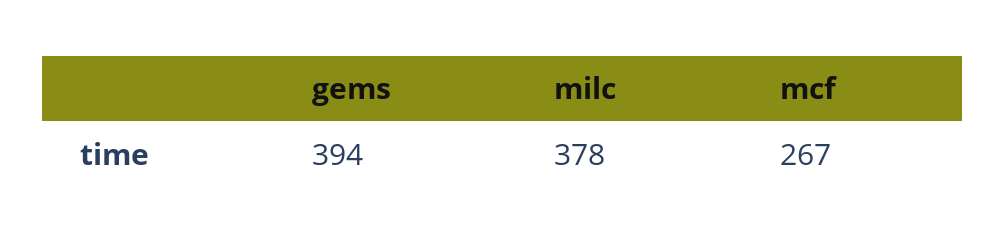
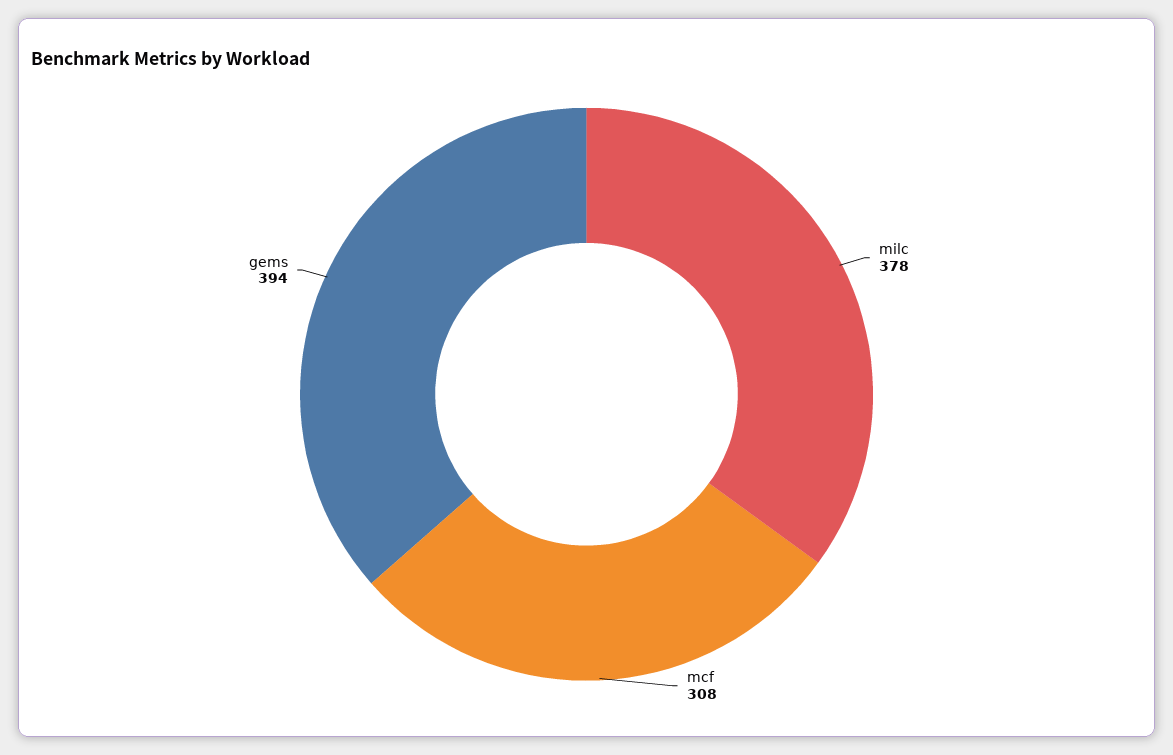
mcf: 267 -> 308

